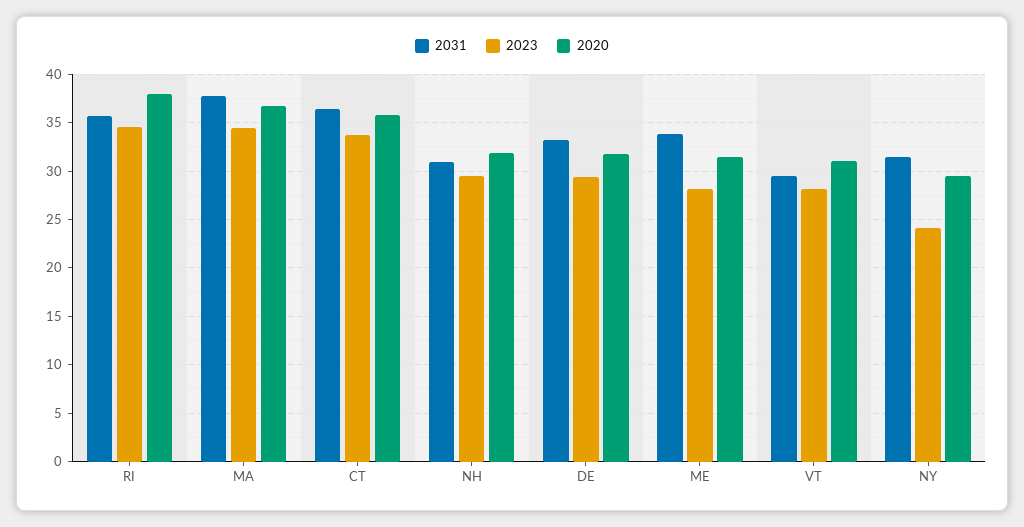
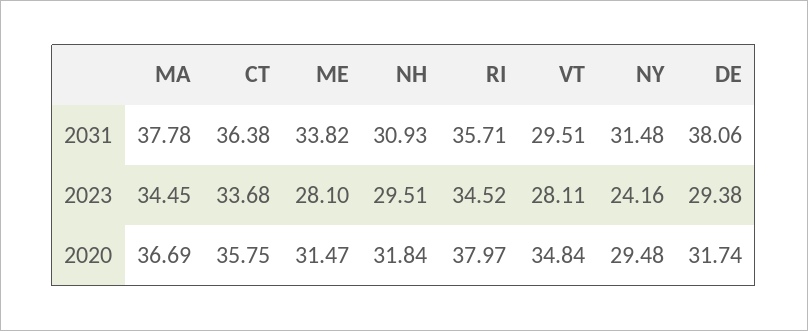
2031, DE: 33 -> 38.06
2020, VT: 31 -> 34.84

